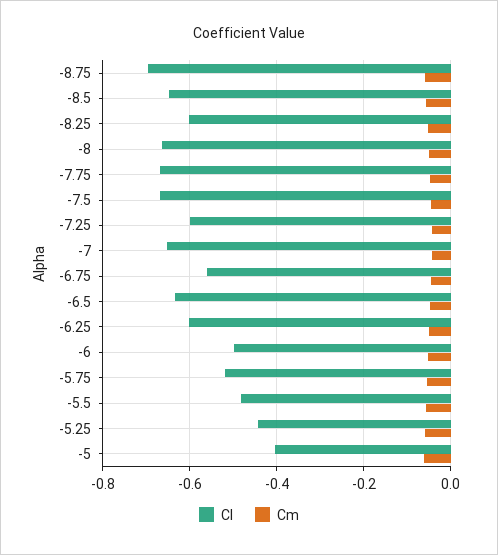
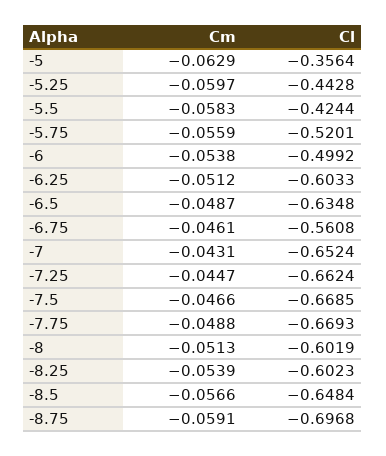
Cl, -8: -0.66 -> -0.6019
Cl, -7.25: -0.6 -> -0.6624
Cl, -5.5: -0.48 -> -0.4244
Cl, -5: -0.4 -> -0.3564

